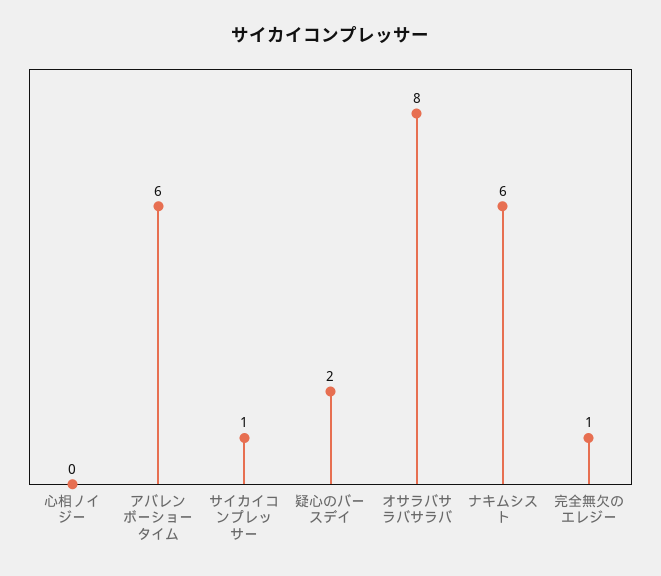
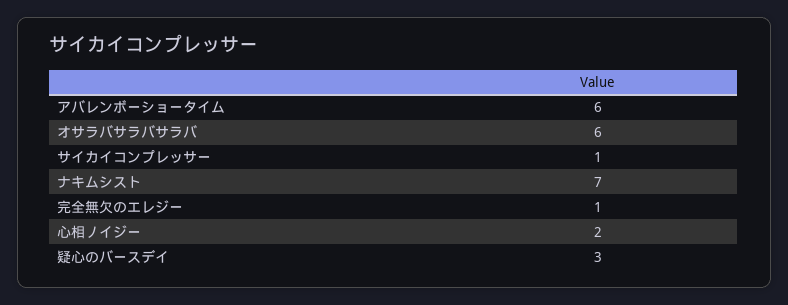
心相ノイジー: 0 -> 2
疑心のバースデイ: 2 -> 3
オサラバサラバサラバ: 8 -> 6
ナキムシスト: 6 -> 7

